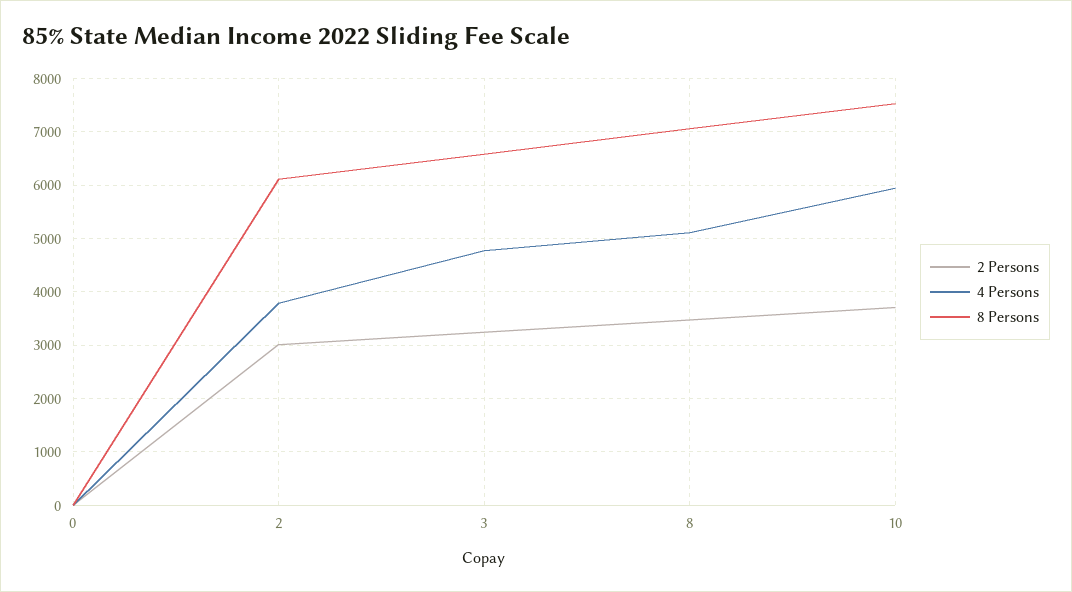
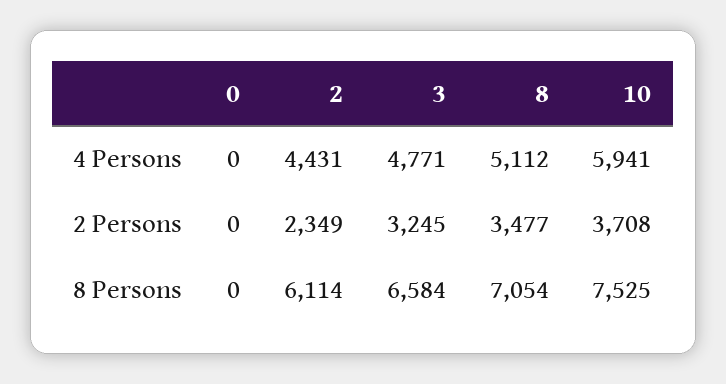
2 Persons, 2: 3000 -> 2349
4 Persons, 2: 3800 -> 4431

